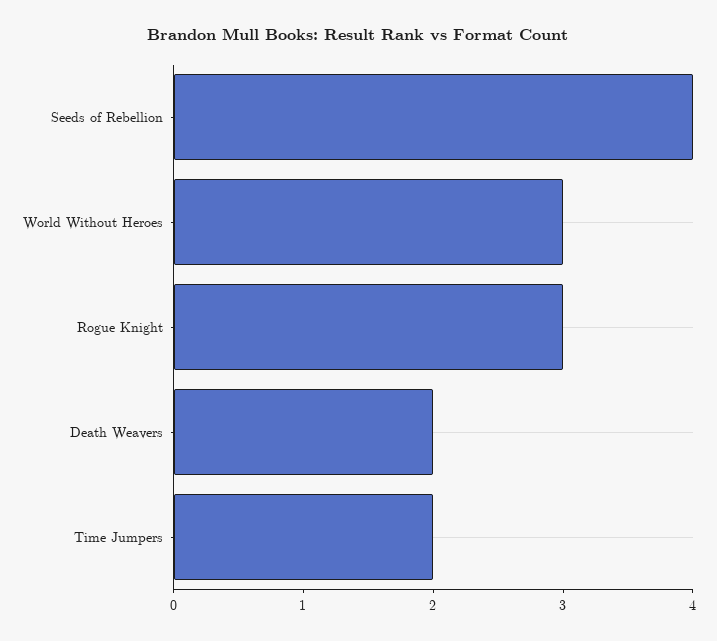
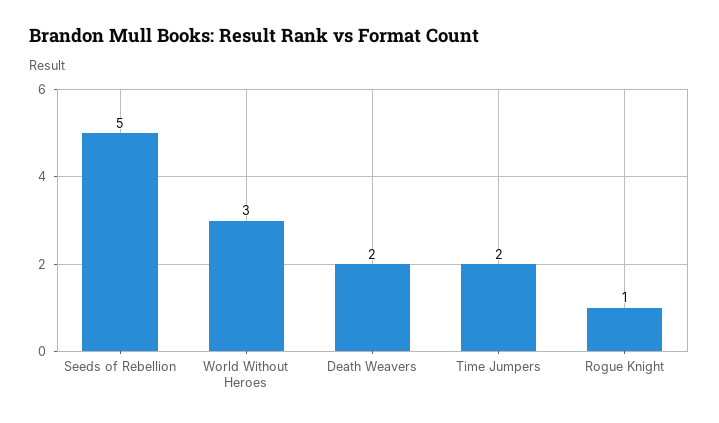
Seeds of Rebellion: 4 -> 5
Rogue Knight: 3 -> 1

